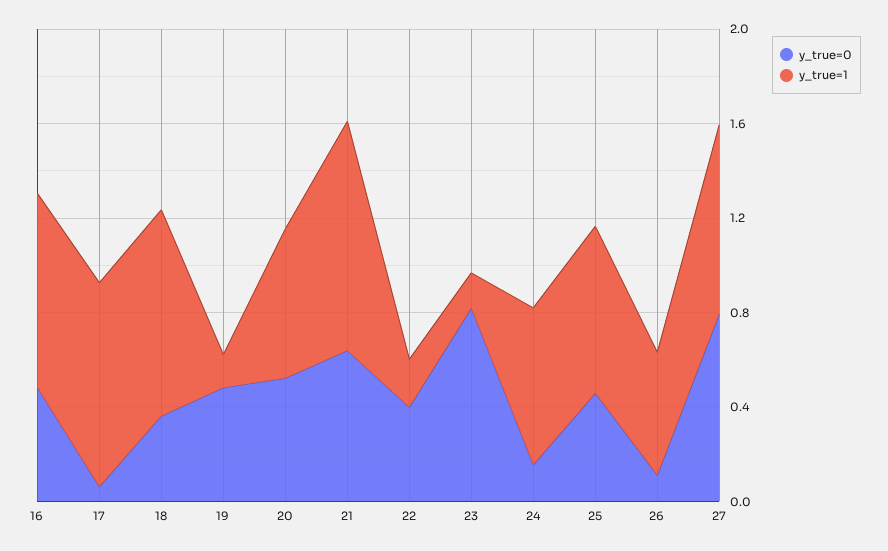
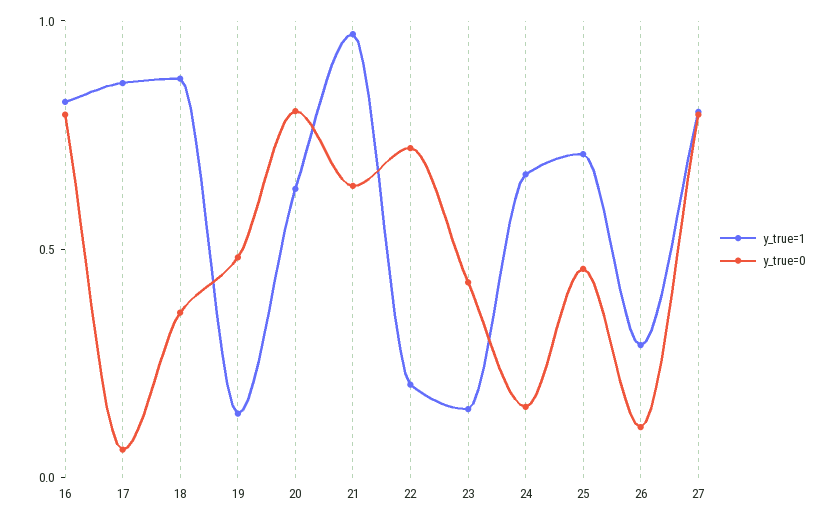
y_true=0, 16: 0.5 -> 0.8
y_true=0, 20: 0.5 -> 0.8
y_true=0, 22: 0.4 -> 0.7
y_true=0, 23: 0.8 -> 0.4
y_true=1, 26: 0.5 -> 0.3

